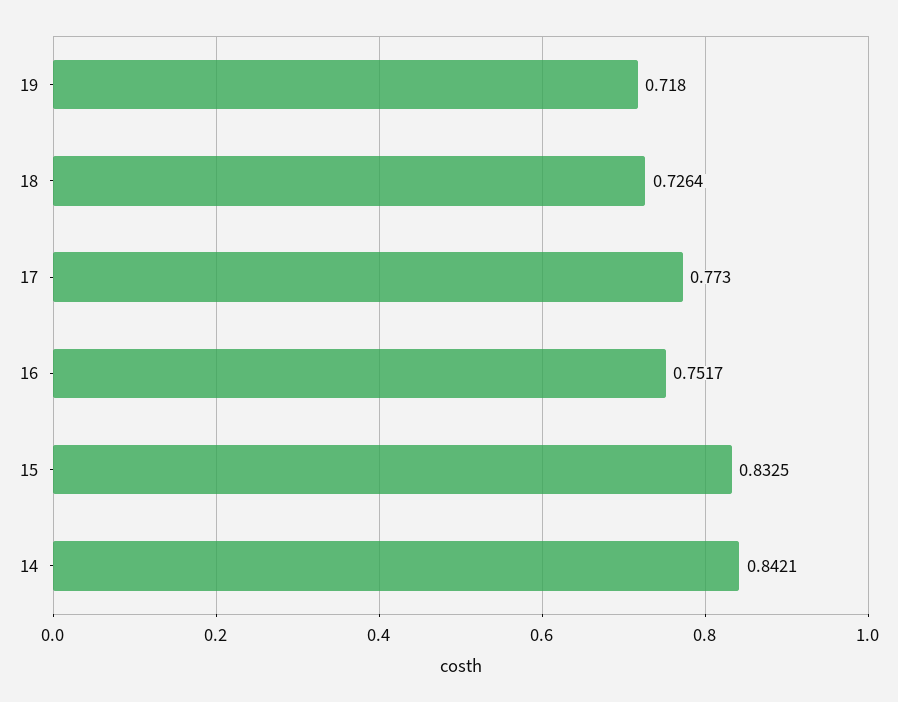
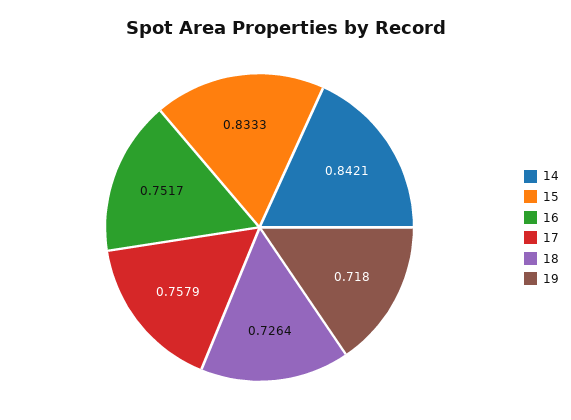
17: 0.773 -> 0.7579
15: 0.8325 -> 0.8333

